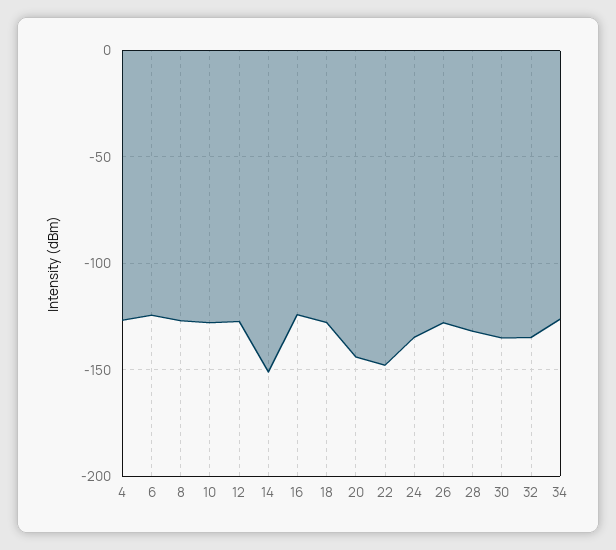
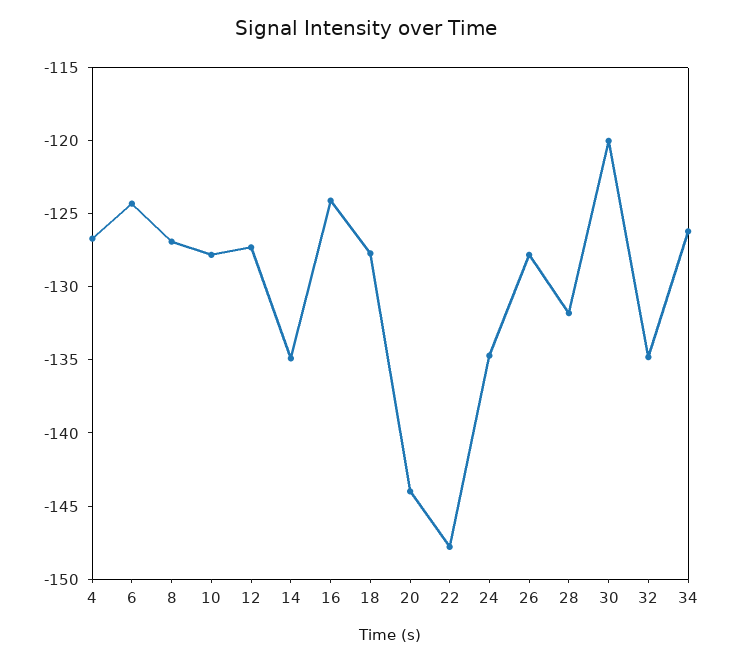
14: -150 -> -135
30: -135 -> -120

